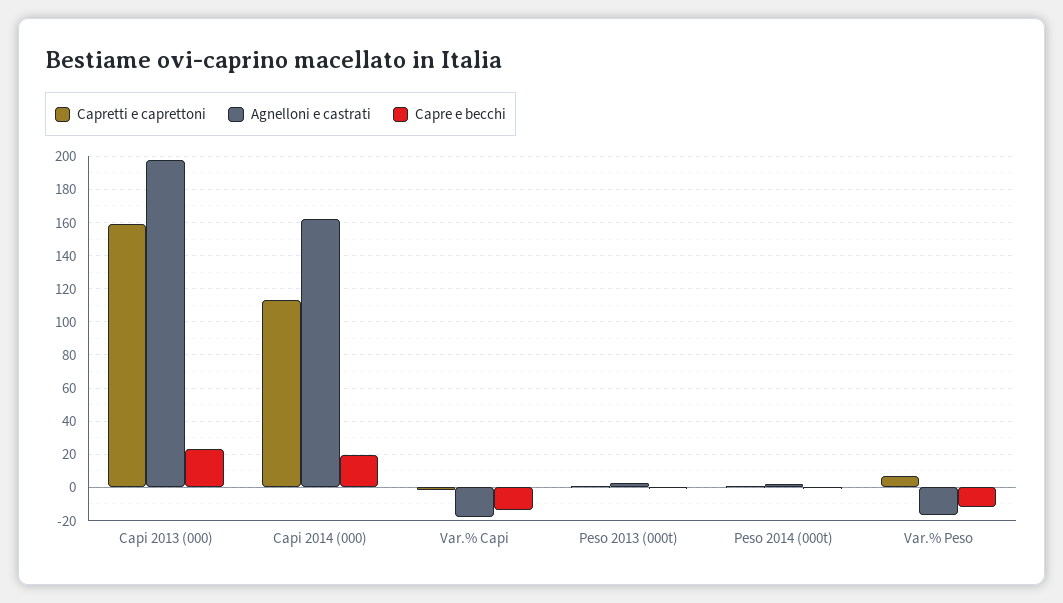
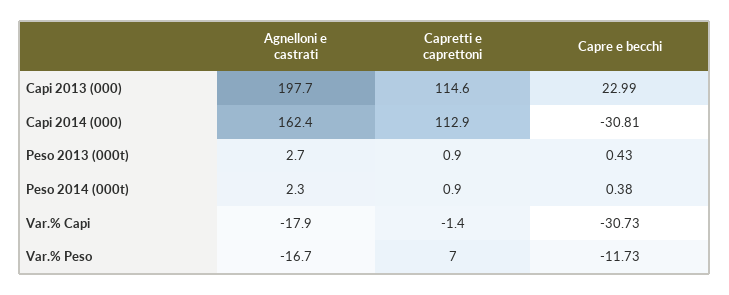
Capretti e caprettoni, Capi 2013 (000): 160 -> 114.6
Capre e becchi, Capi 2014 (000): 20 -> -30.81
Capre e becchi, Var.% Capi: -15 -> -30.73

